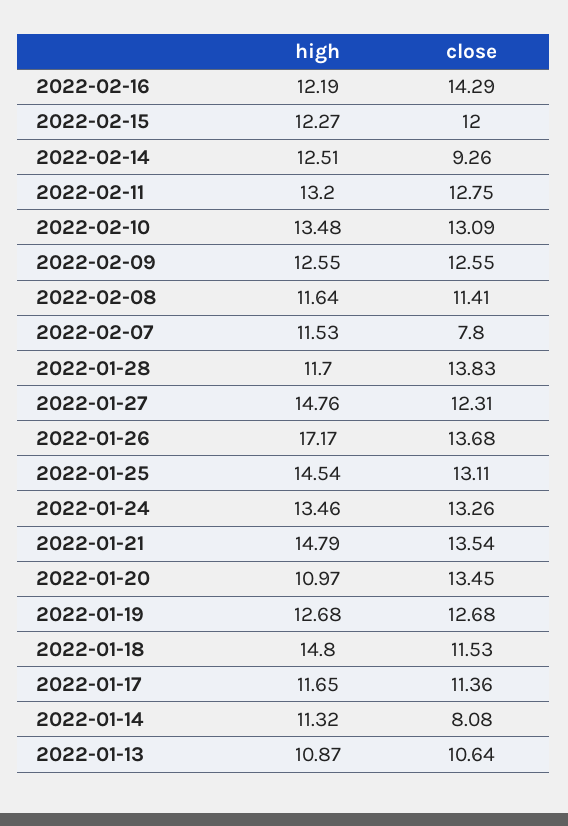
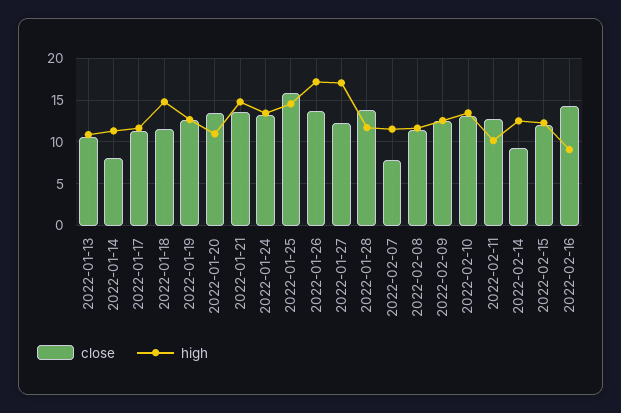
high, 2022-02-16: 12.19 -> 9
high, 2022-02-11: 13.2 -> 10
high, 2022-01-27: 14.76 -> 17
close, 2022-01-25: 13.11 -> 16

